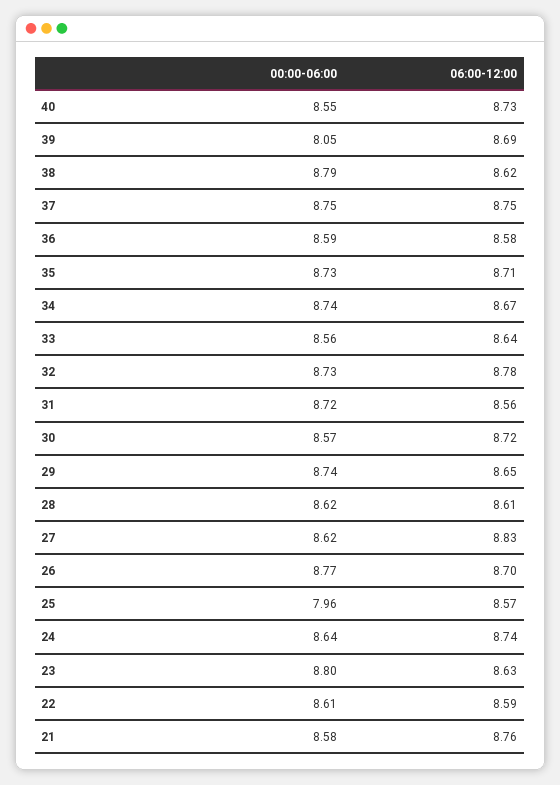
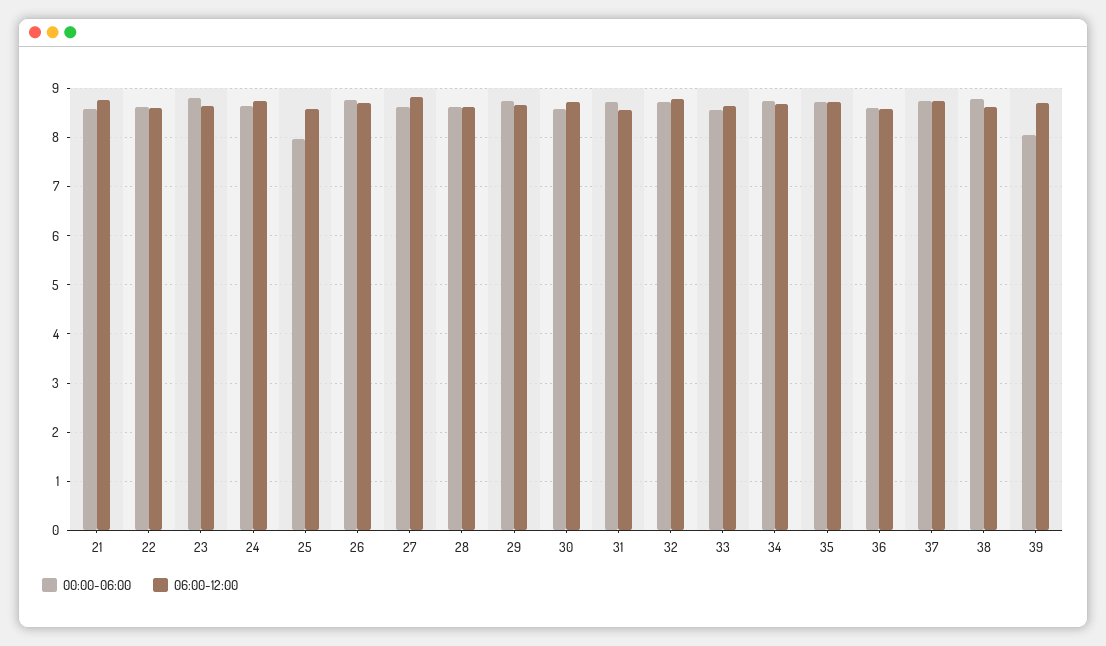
00:00-06:00, 40: 8.55 -> none
06:00-12:00, 40: 8.73 -> none

